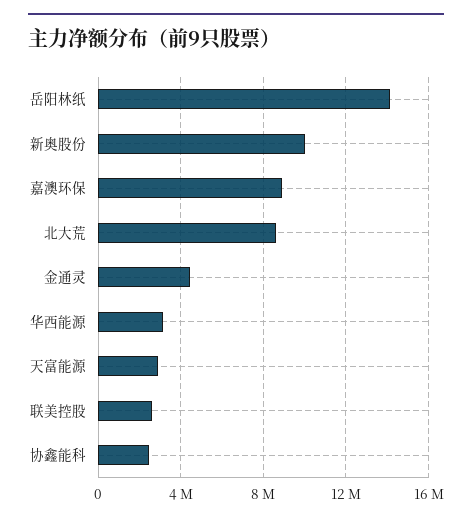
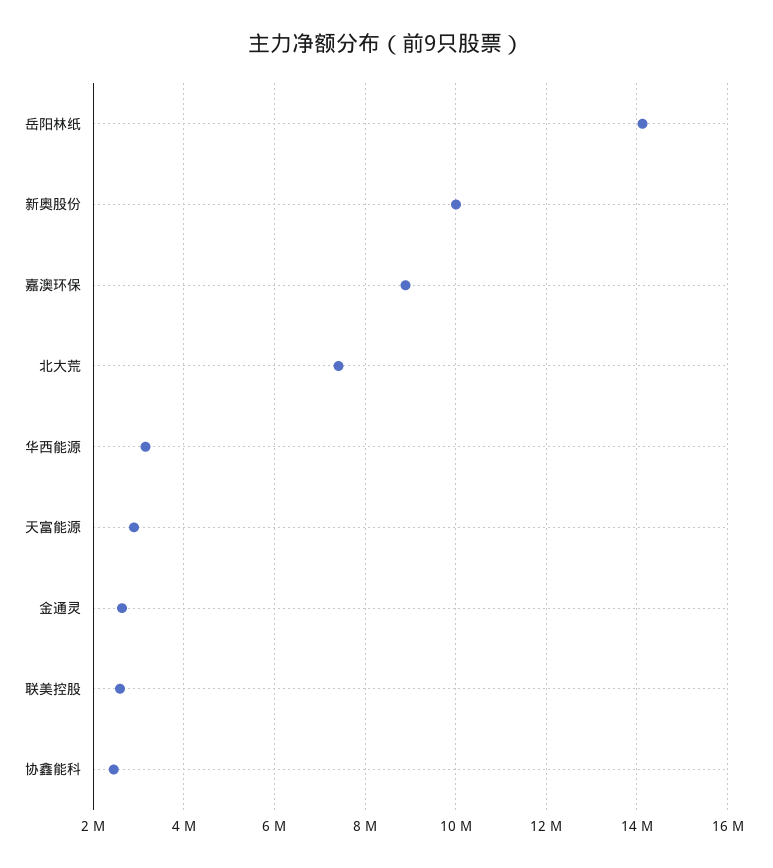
北大荒: 8500000 -> 7400000
金通灵: 4500000 -> 2600000

